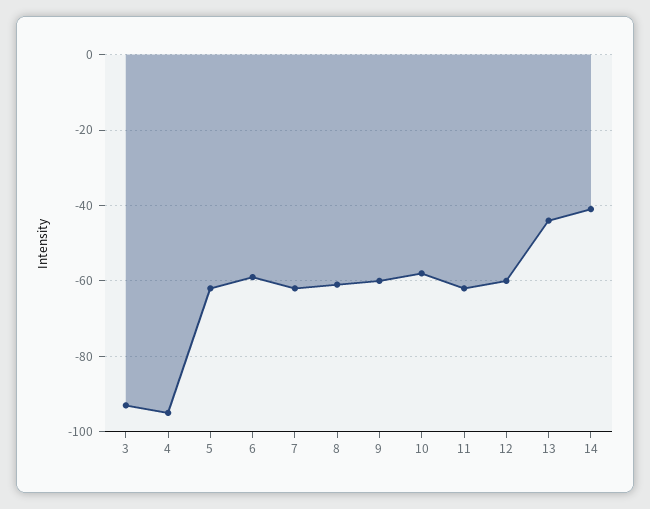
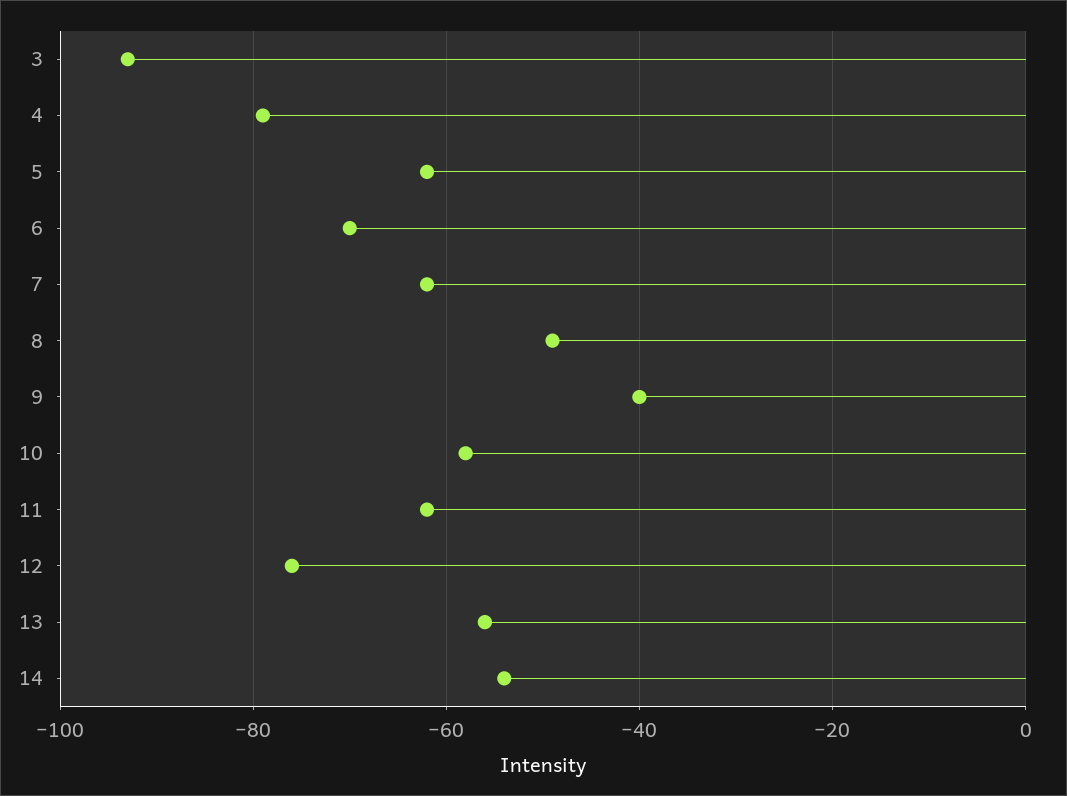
4: -95 -> -80
6: -60 -> -70
8: -60 -> -50
9: -60 -> -40
12: -60 -> -75
13: -45 -> -55
14: -40 -> -55

